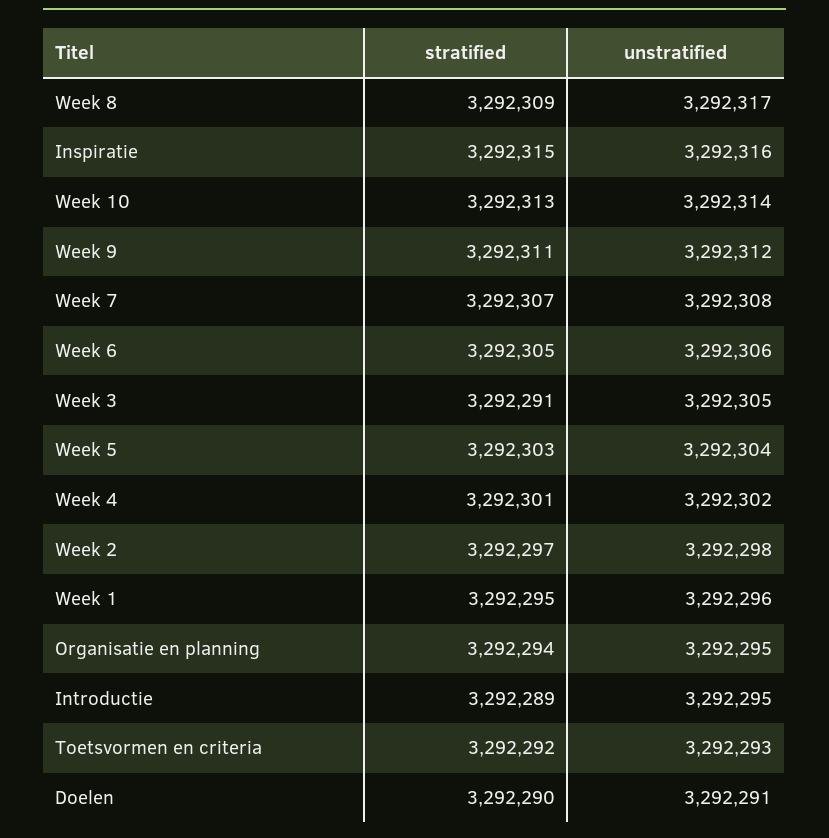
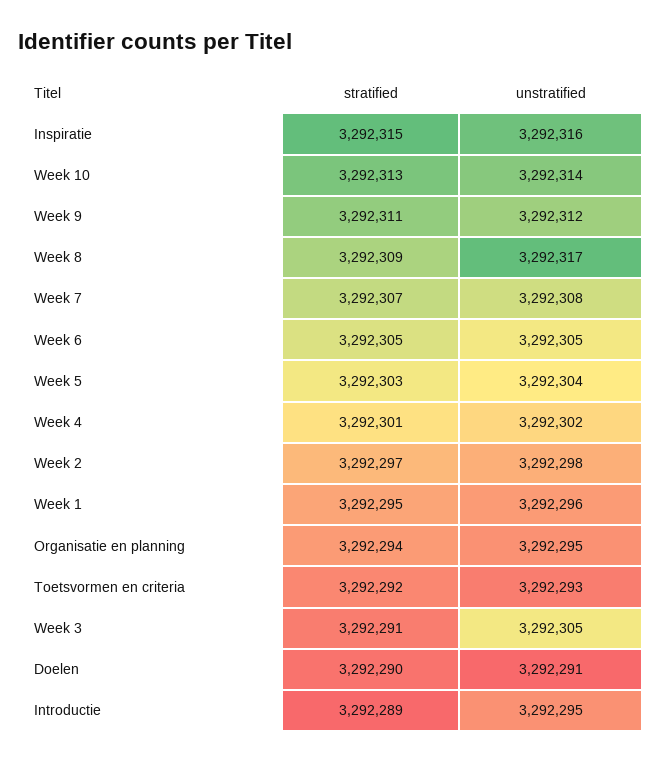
unstratified, Week 6: 3292306 -> 3292305

